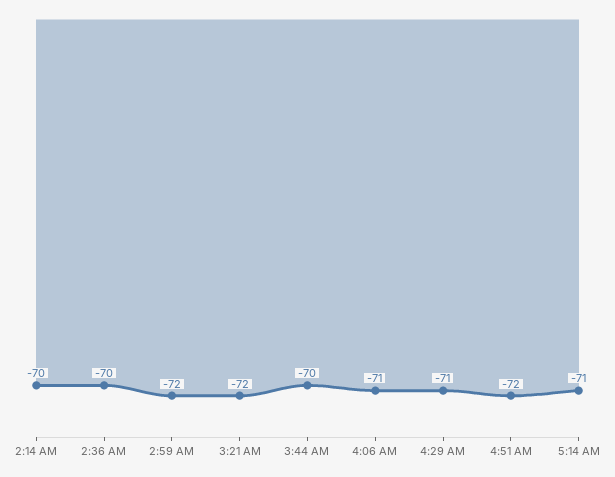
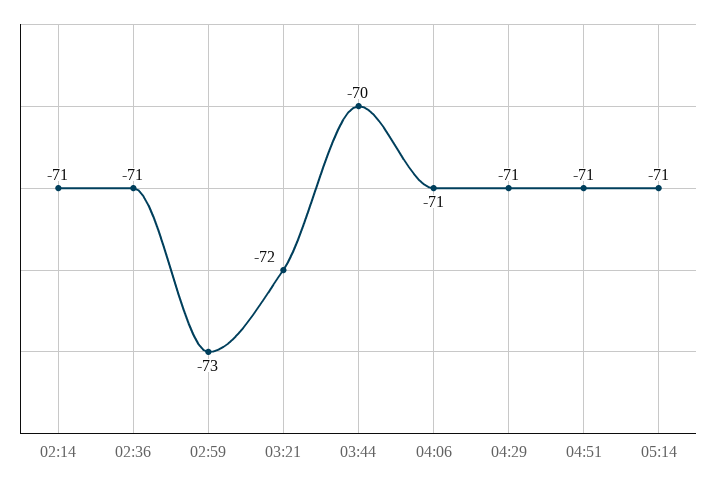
2:14 AM: -70 -> -71
2:36 AM: -70 -> -71
2:59 AM: -72 -> -73
4:51 AM: -72 -> -71

